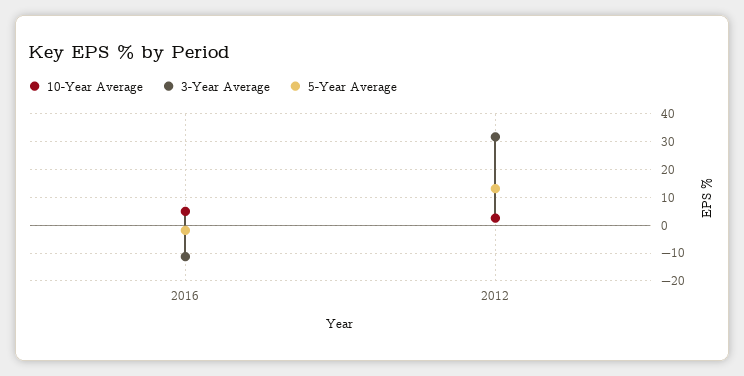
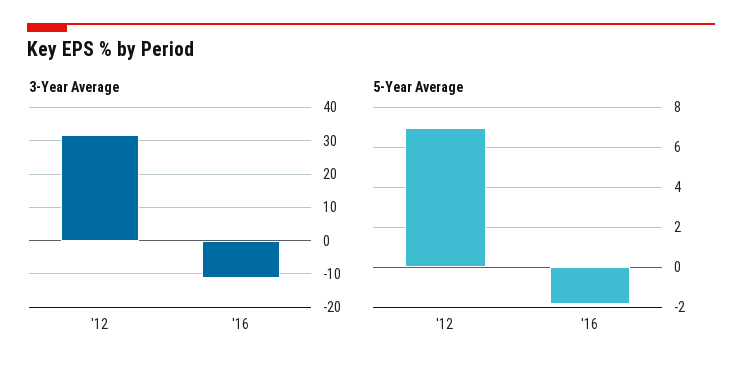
10-Year Average, 2016: 5 -> none
10-Year Average, 2012: 2.5 -> none
5-Year Average, 2012: 12.5 -> 7

